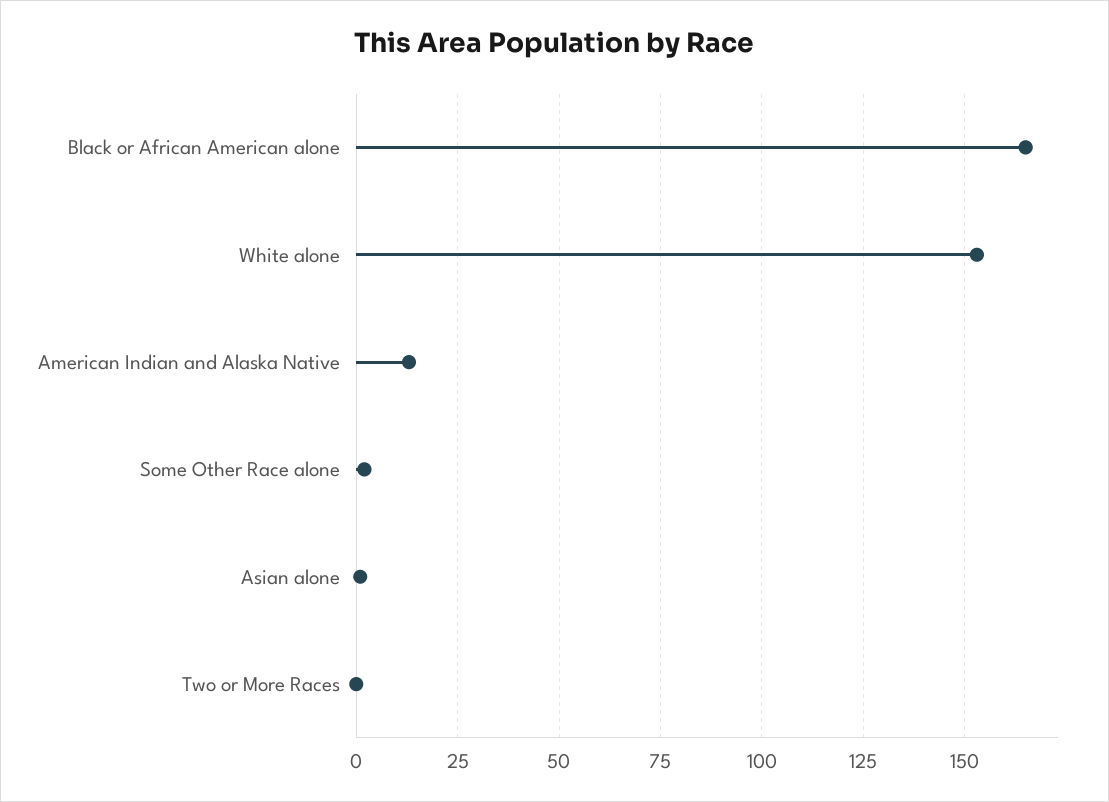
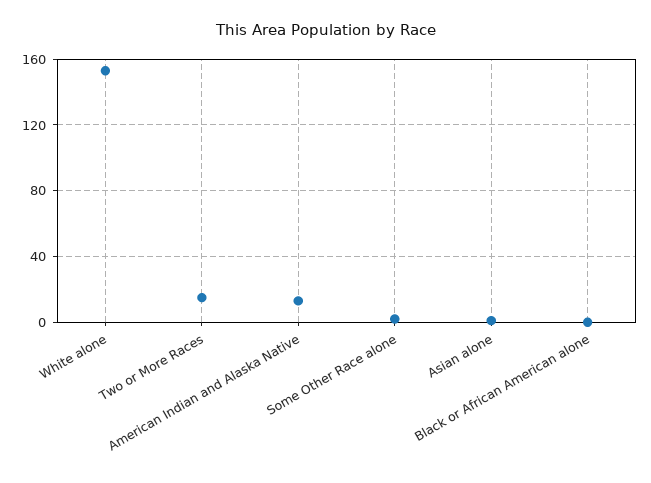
Black or African American alone: 165 -> 0
Two or More Races: 0 -> 15

